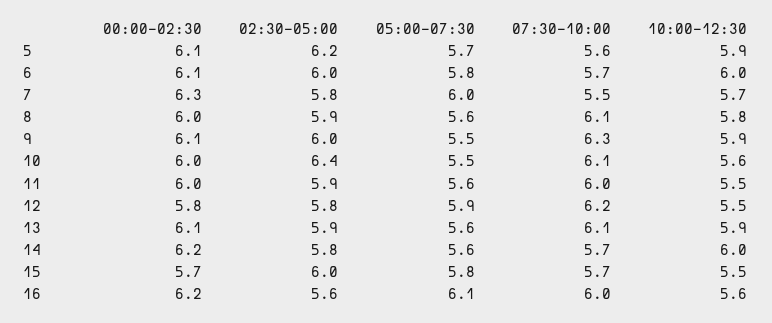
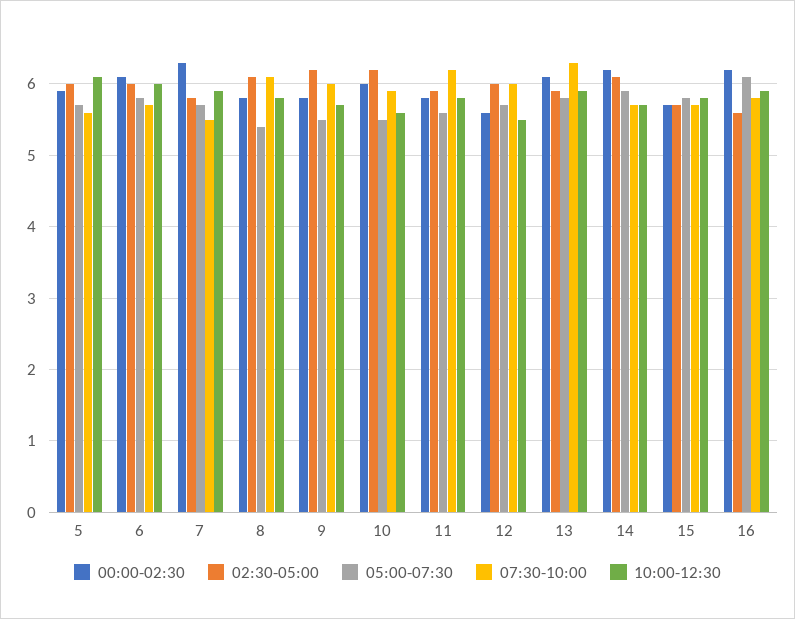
00:00-02:30, 5: 6.1 -> 5.9
02:30-05:00, 5: 6.2 -> 6
10:00-12:30, 5: 5.9 -> 6.1
05:00-07:30, 7: 6 -> 5.7
10:00-12:30, 7: 5.7 -> 5.9
00:00-02:30, 8: 6 -> 5.8
02:30-05:00, 8: 5.9 -> 6.1
05:00-07:30, 8: 5.6 -> 5.4
00:00-02:30, 9: 6.1 -> 5.8
02:30-05:00, 9: 6 -> 6.2
07:30-10:00, 9: 6.3 -> 6
10:00-12:30, 9: 5.9 -> 5.7
02:30-05:00, 10: 6.4 -> 6.2
07:30-10:00, 10: 6.1 -> 5.9
00:00-02:30, 11: 6 -> 5.8
07:30-10:00, 11: 6 -> 6.2
10:00-12:30, 11: 5.5 -> 5.8
00:00-02:30, 12: 5.8 -> 5.6
02:30-05:00, 12: 5.8 -> 6
05:00-07:30, 12: 5.9 -> 5.7
07:30-10:00, 12: 6.2 -> 6
05:00-07:30, 13: 5.6 -> 5.8
07:30-10:00, 13: 6.1 -> 6.3
02:30-05:00, 14: 5.8 -> 6.1
05:00-07:30, 14: 5.6 -> 5.9
10:00-12:30, 14: 6 -> 5.7
02:30-05:00, 15: 6 -> 5.7
10:00-12:30, 15: 5.5 -> 5.8
07:30-10:00, 16: 6 -> 5.8
10:00-12:30, 16: 5.6 -> 5.9

